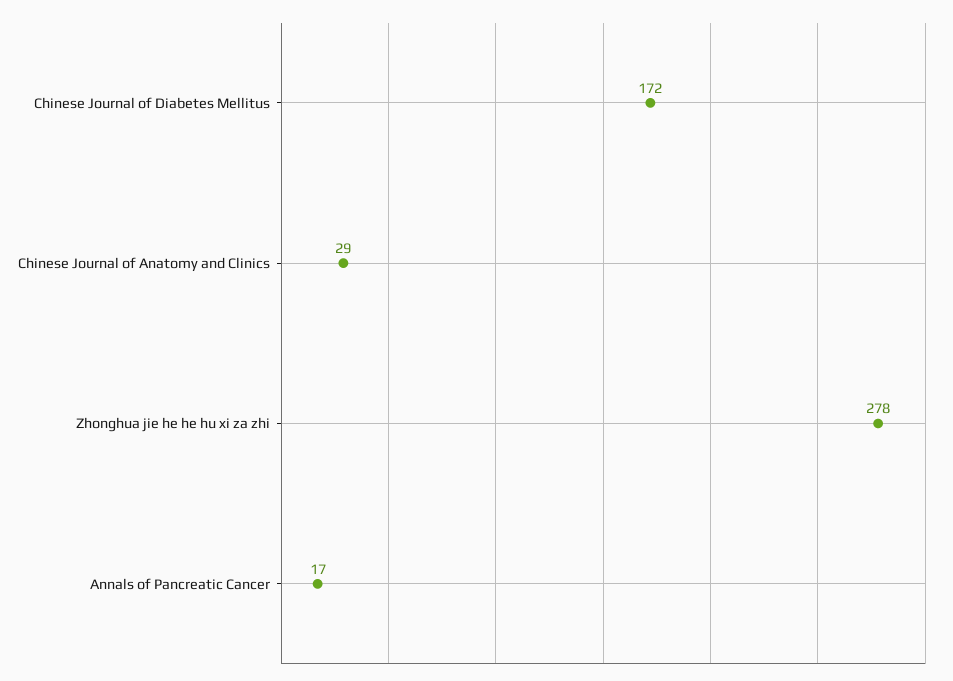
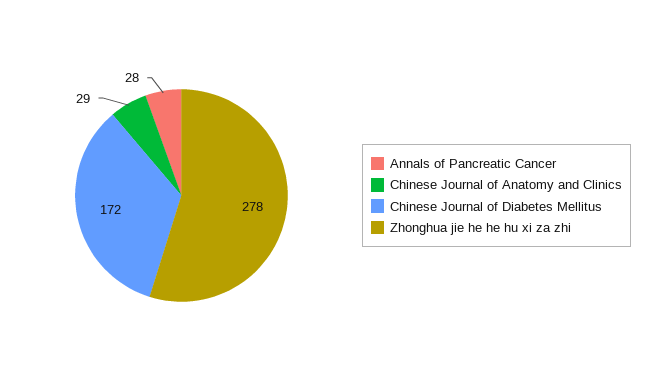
Annals of Pancreatic Cancer: 17 -> 28

